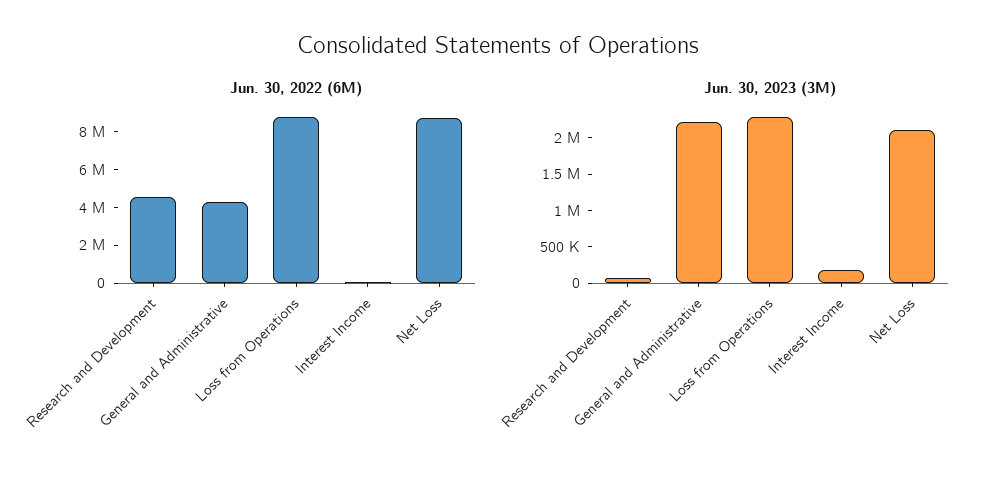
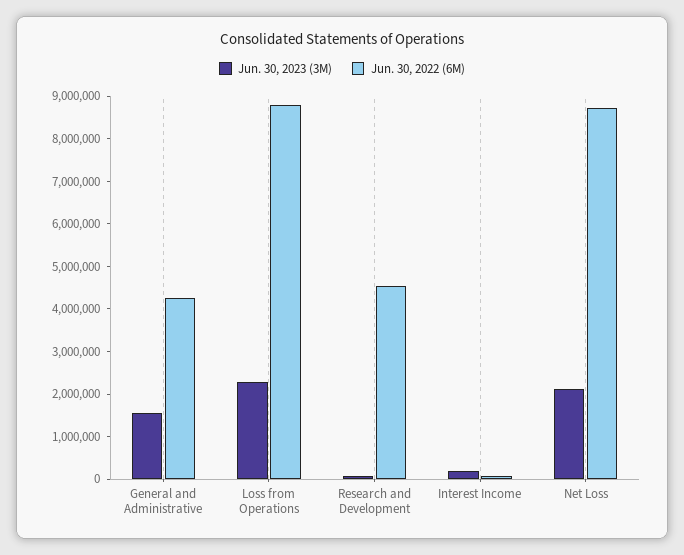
Jun. 30, 2023 (3M), General and Administrative: 2250000 -> 1600000

